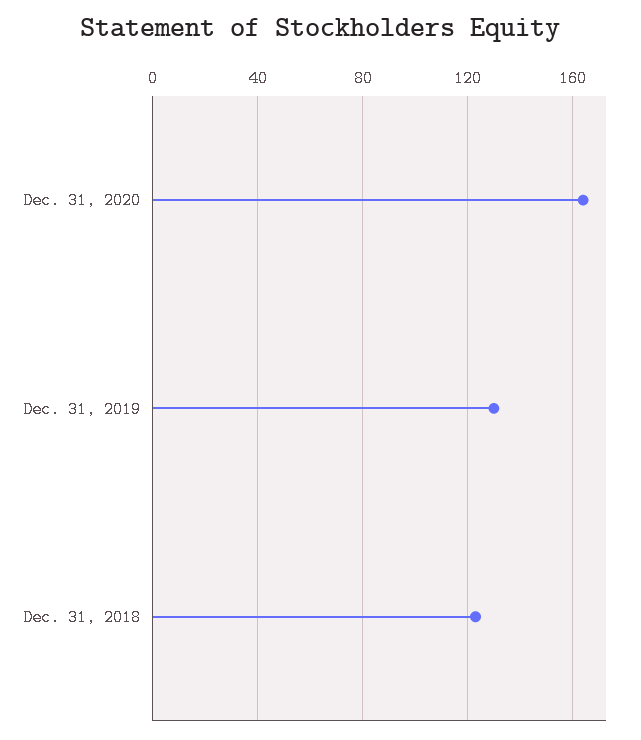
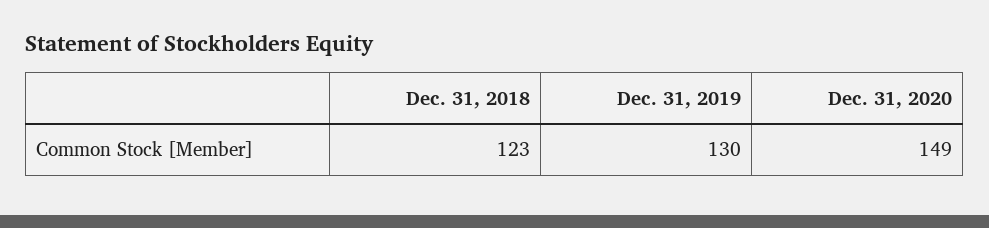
Dec. 31, 2020: 165 -> 149

